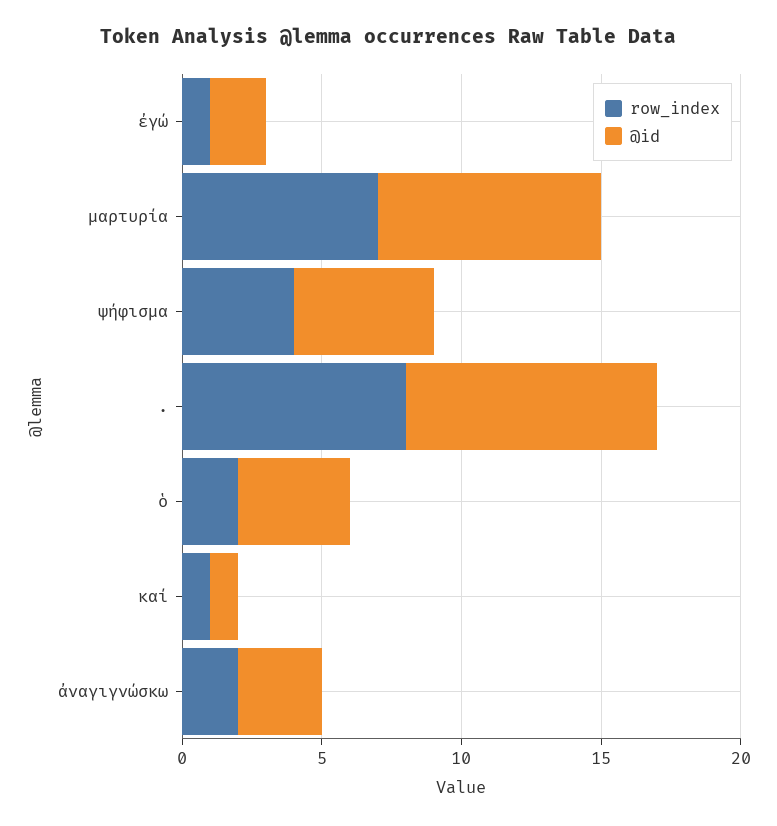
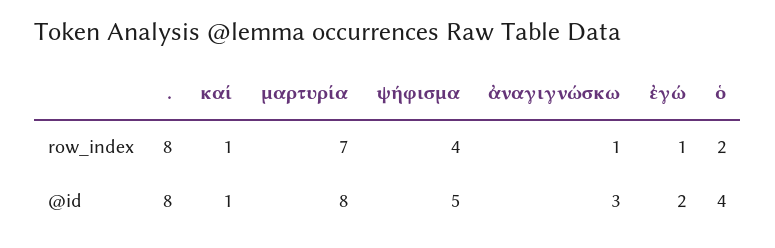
@id, .: 9 -> 8
row_index, ἀναγιγνώσκω: 2 -> 1

